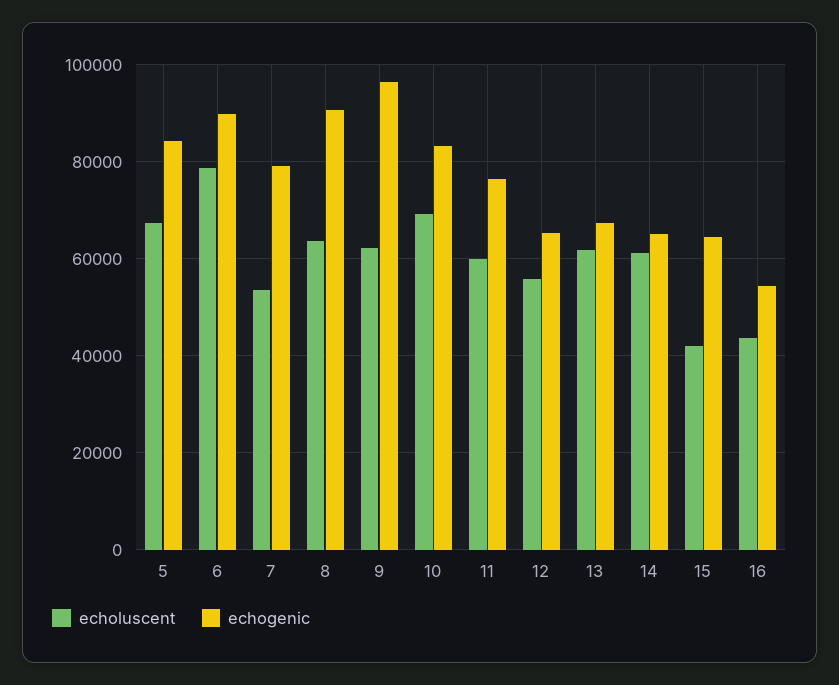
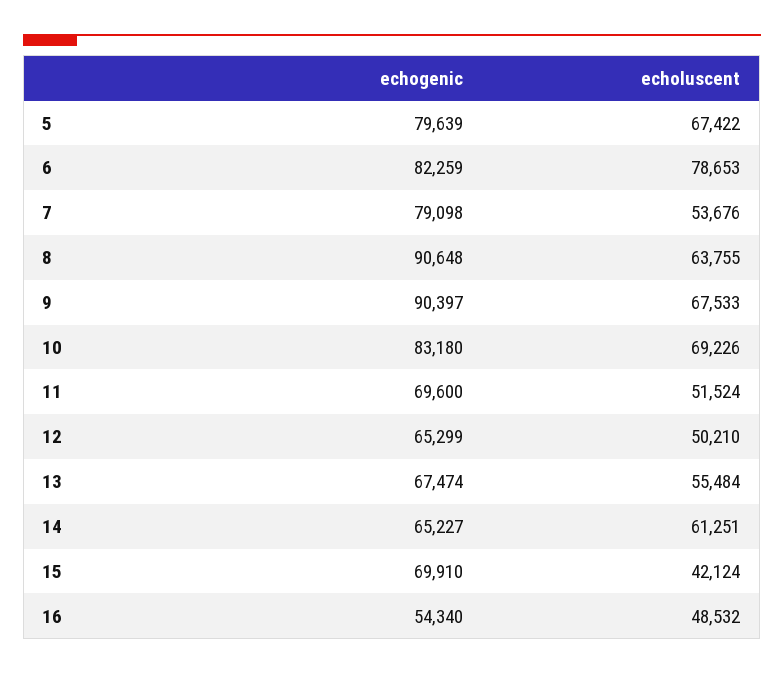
echogenic, 5: 84000 -> 79639
echogenic, 6: 90000 -> 82259
echoluscent, 9: 62000 -> 67533
echogenic, 9: 96000 -> 90397
echoluscent, 11: 60000 -> 51524
echogenic, 11: 76000 -> 69600
echoluscent, 12: 56000 -> 50210
echoluscent, 13: 62000 -> 55484
echogenic, 15: 64000 -> 69910
echoluscent, 16: 44000 -> 48532

